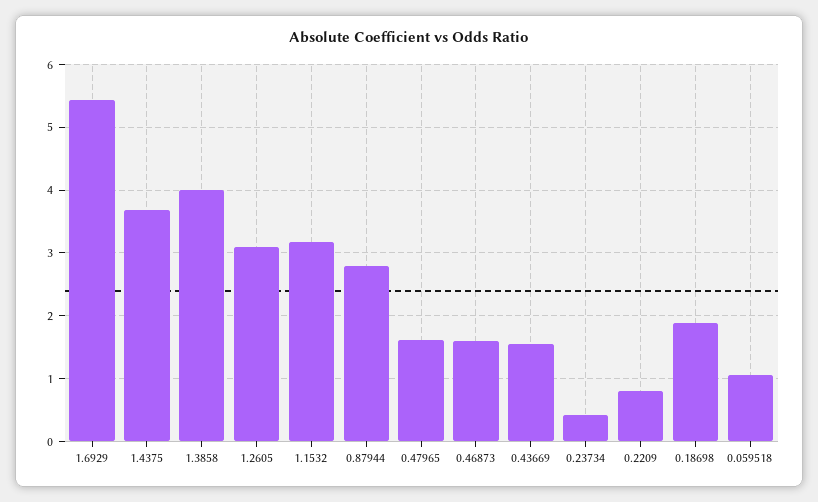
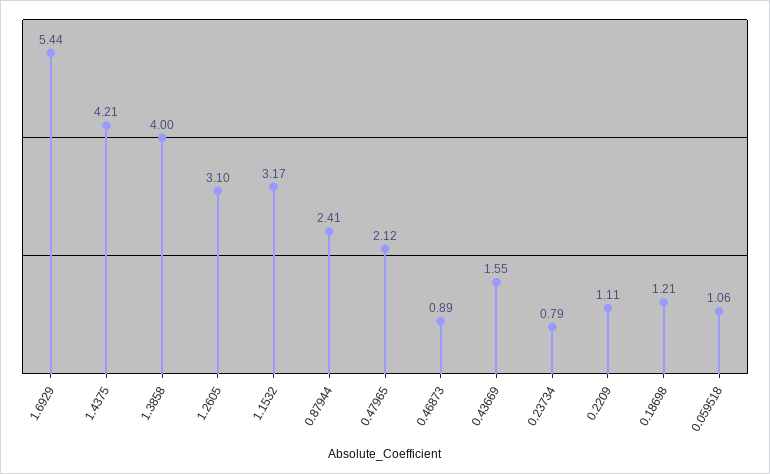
1.4375: 3.7 -> 4.21
0.87944: 2.8 -> 2.41
0.47965: 1.6 -> 2.12
0.46873: 1.6 -> 0.89
0.23734: 0.4 -> 0.79
0.2209: 0.8 -> 1.11
0.18698: 1.9 -> 1.21

